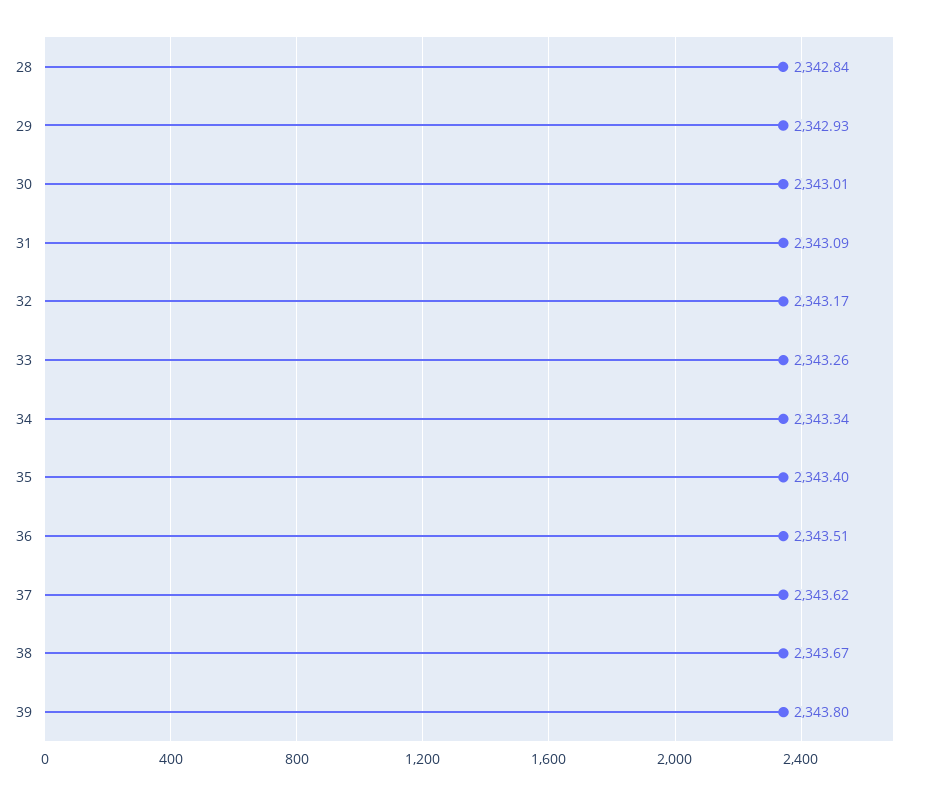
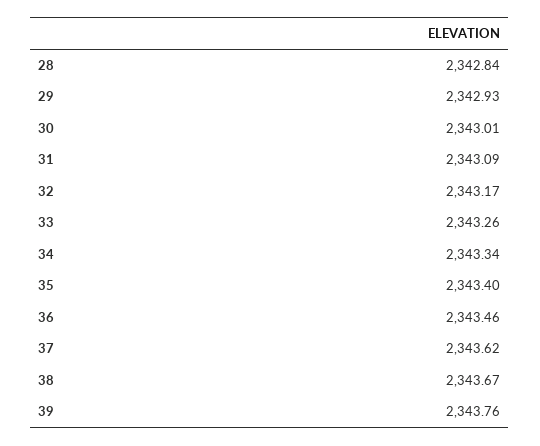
36: 2343.51 -> 2343.46
39: 2343.8 -> 2343.76

